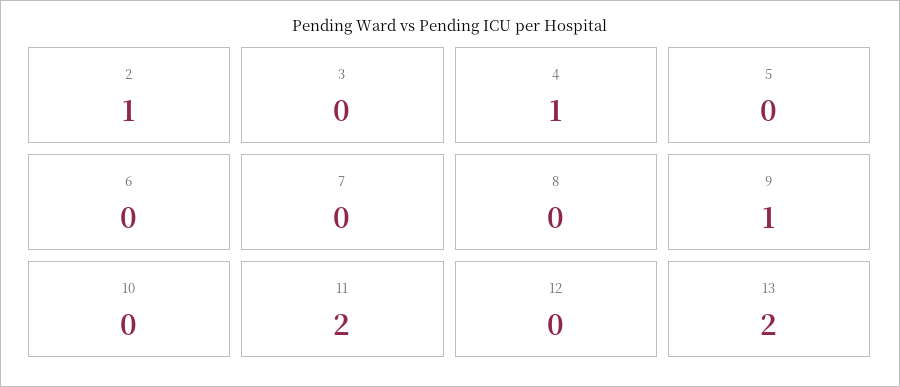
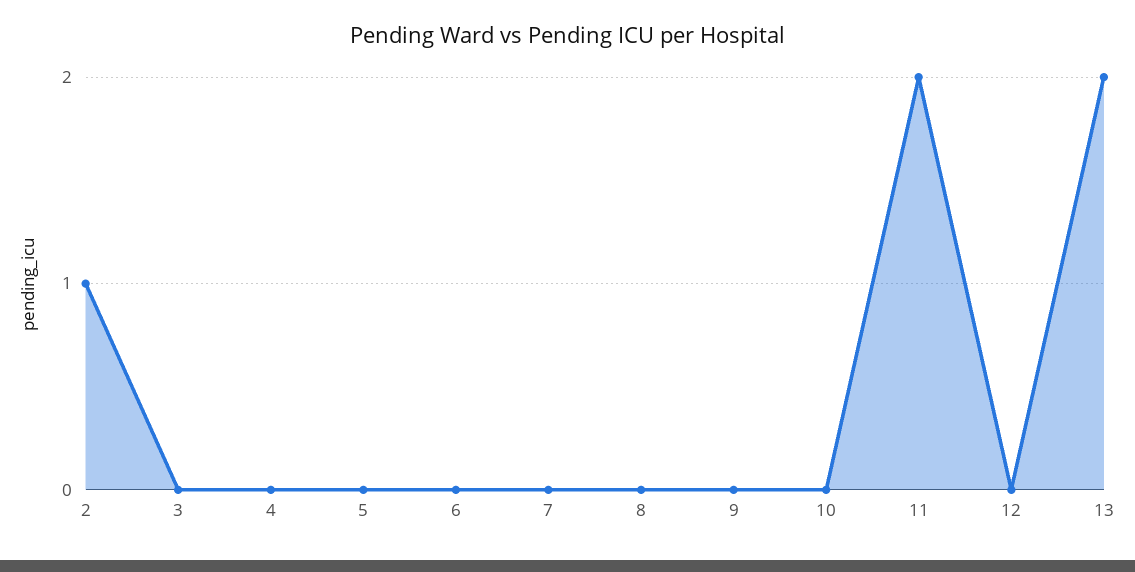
4: 1 -> 0
9: 1 -> 0

